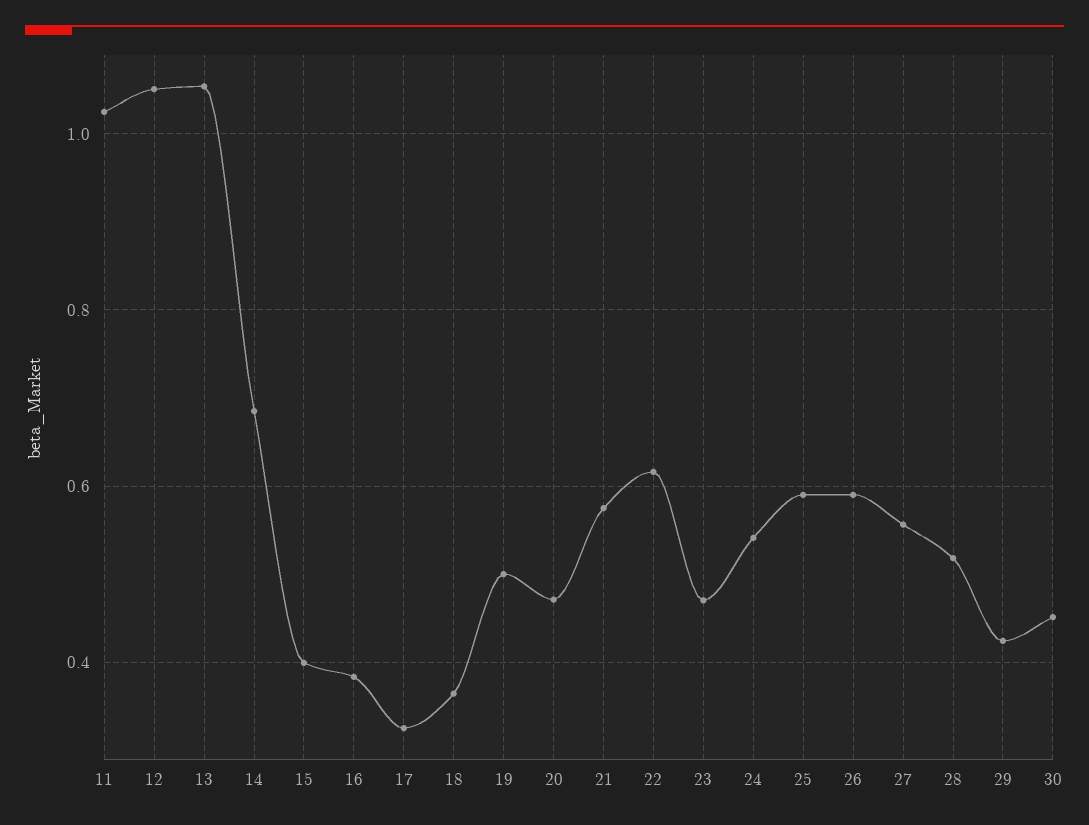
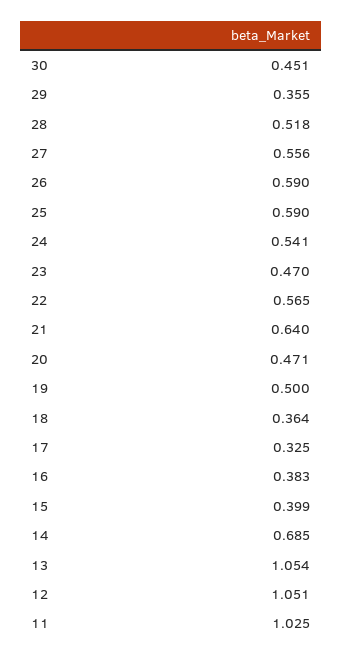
21: 0.58 -> 0.64
22: 0.62 -> 0.565
29: 0.42 -> 0.355

